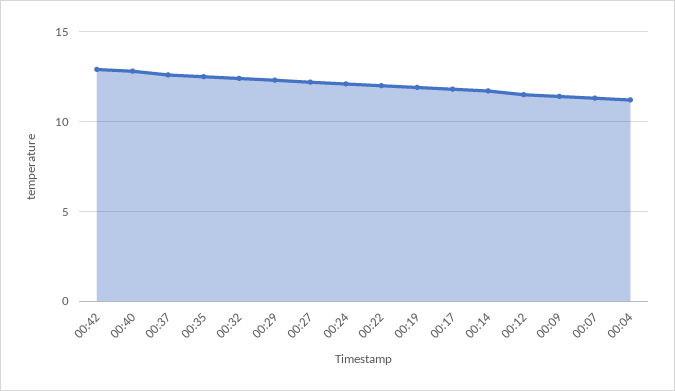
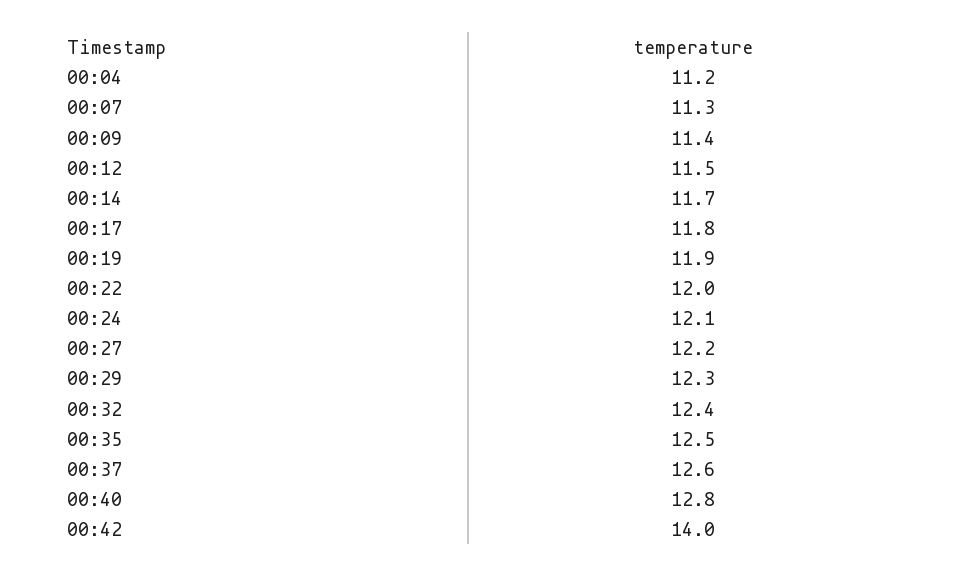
00:42: 13 -> 14

